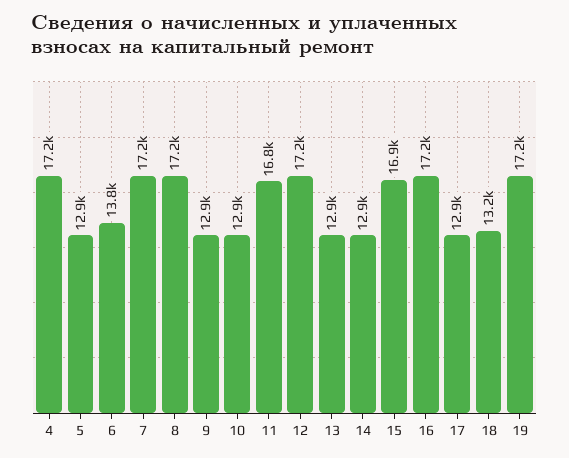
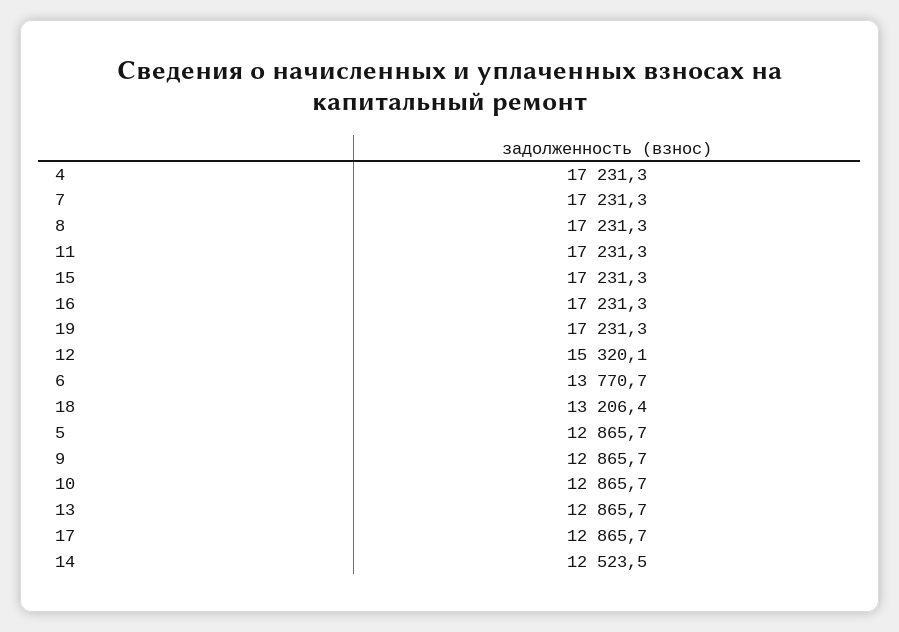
11: 16800 -> 17231.3
12: 17200 -> 15320.1
14: 12900 -> 12523.5
15: 16900 -> 17231.3

